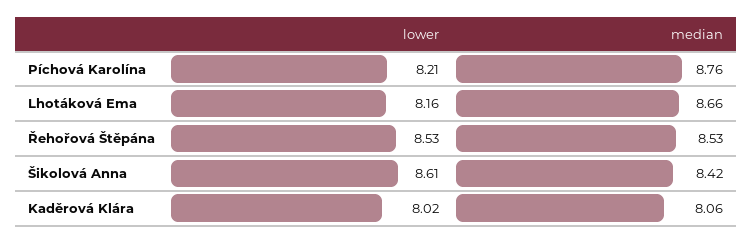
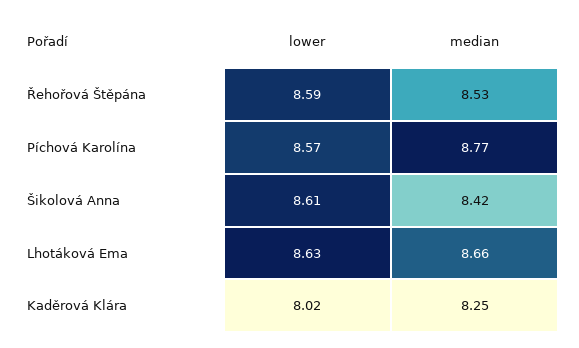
lower, Píchová Karolína: 8.21 -> 8.57
median, Píchová Karolína: 8.76 -> 8.77
lower, Lhotáková Ema: 8.16 -> 8.63
lower, Řehořová Štěpána: 8.53 -> 8.59
median, Kaděrová Klára: 8.06 -> 8.25

